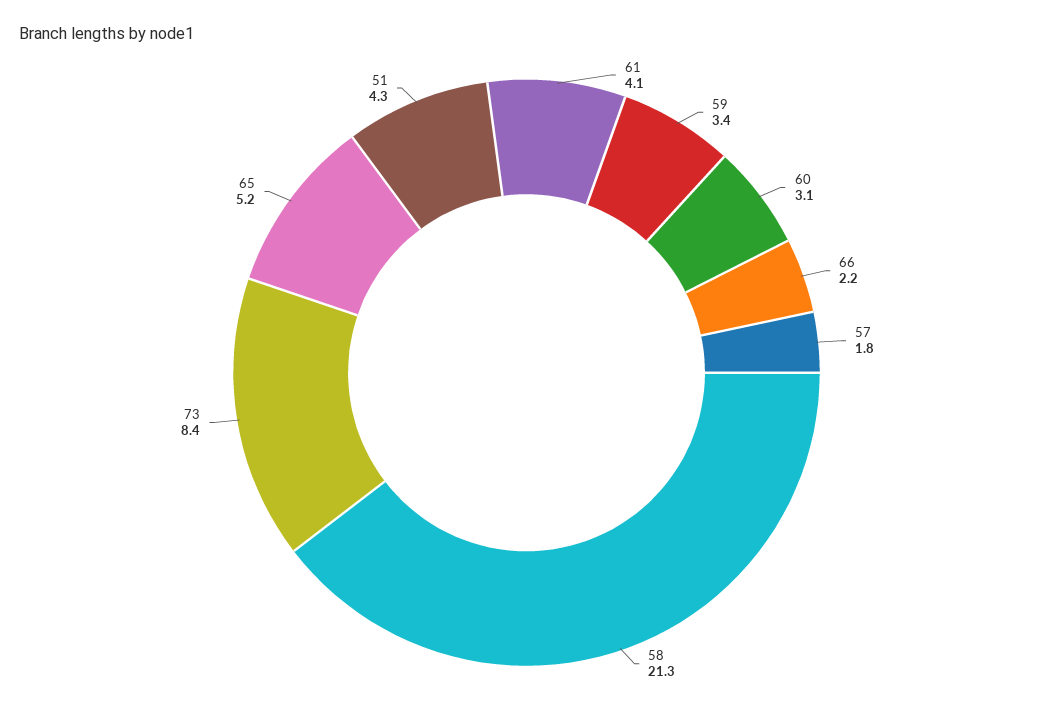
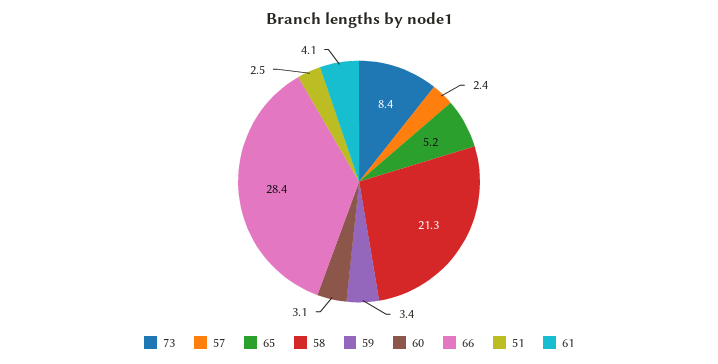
66: 2.2 -> 28.4
57: 1.8 -> 2.4
51: 4.3 -> 2.5

